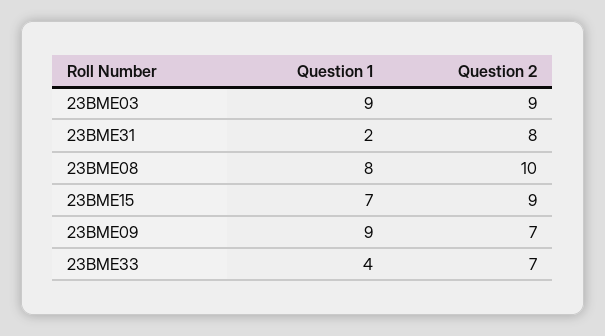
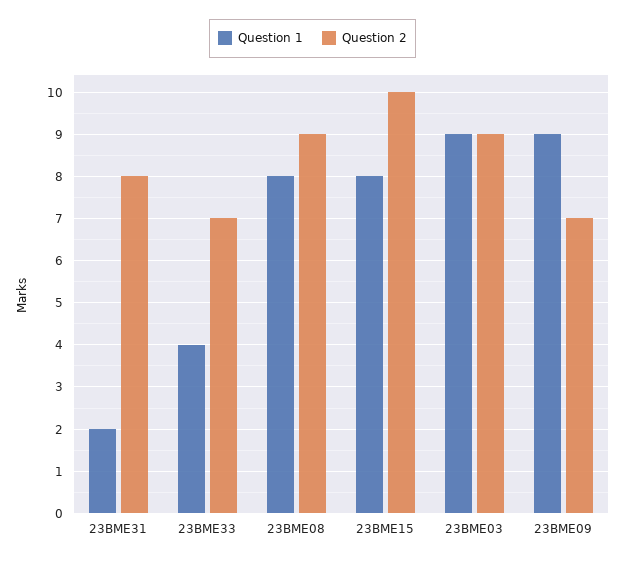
Question 2, 23BME08: 10 -> 9
Question 1, 23BME15: 7 -> 8
Question 2, 23BME15: 9 -> 10

